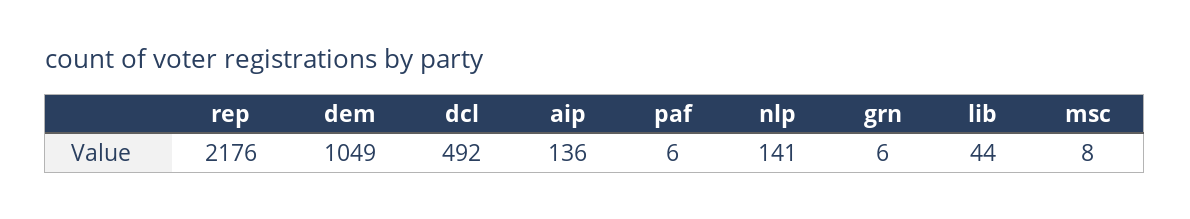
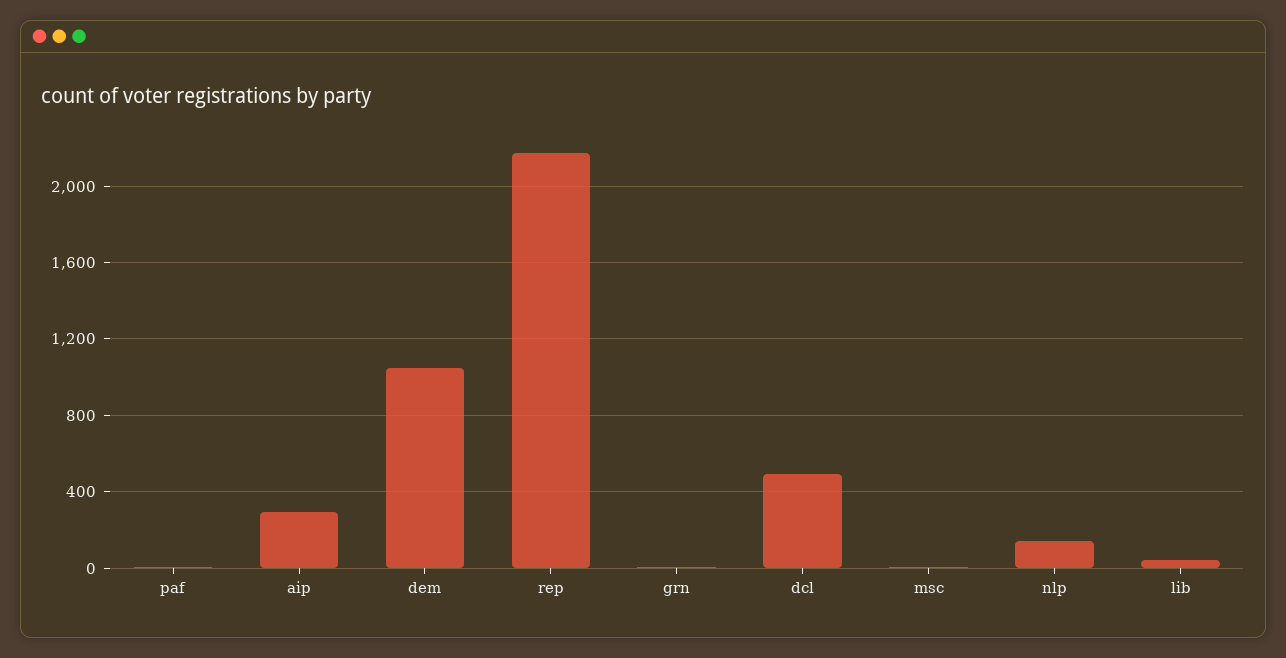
aip: 136 -> 300

